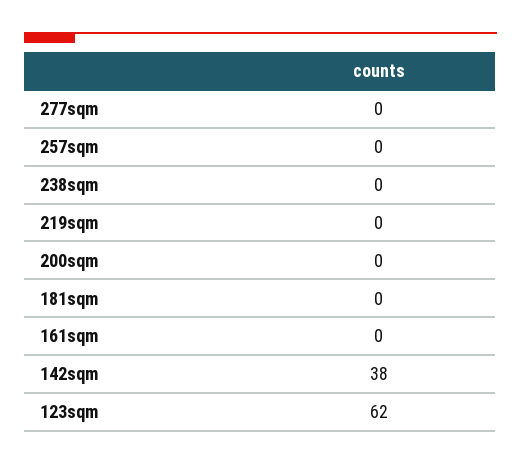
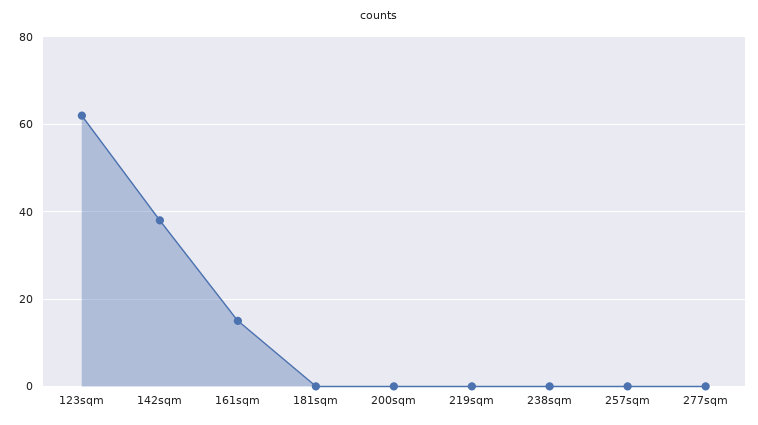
161sqm: 0 -> 15

